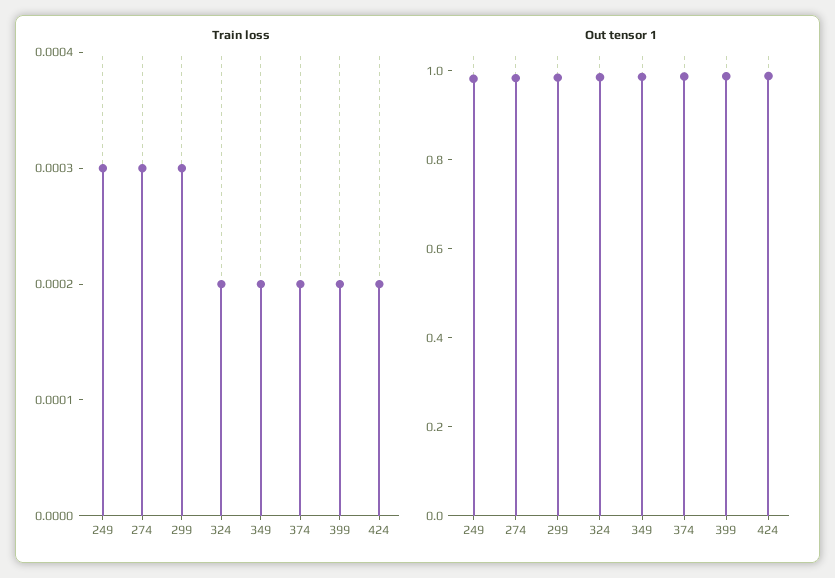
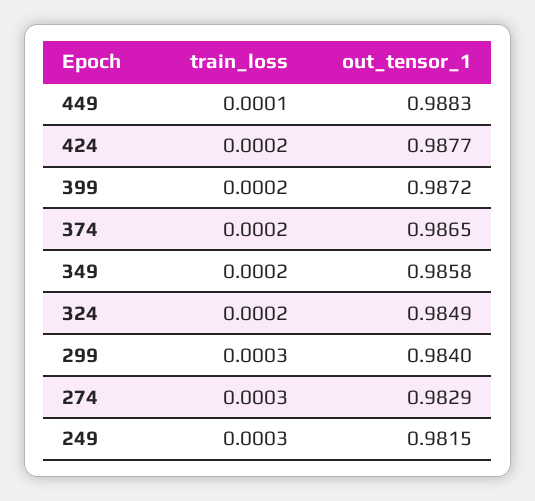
Train loss, 449: none -> 0.0001
Out tensor 1, 449: none -> 0.9883

